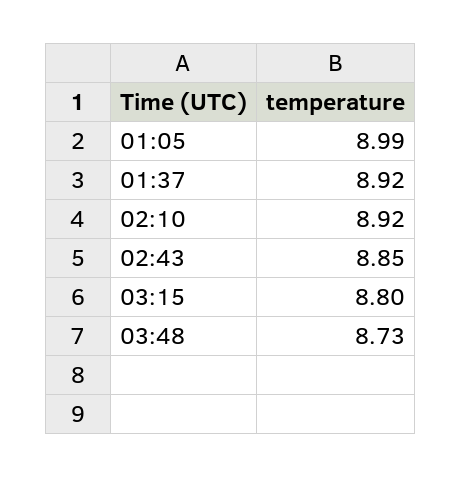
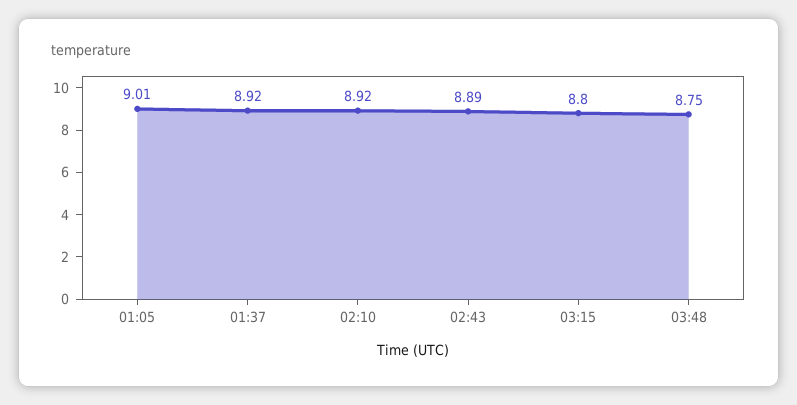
01:05: 8.99 -> 9.01
02:43: 8.85 -> 8.89
03:48: 8.73 -> 8.75

